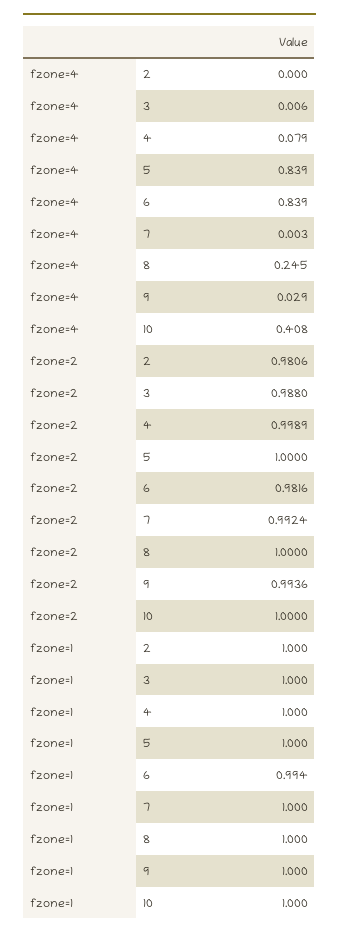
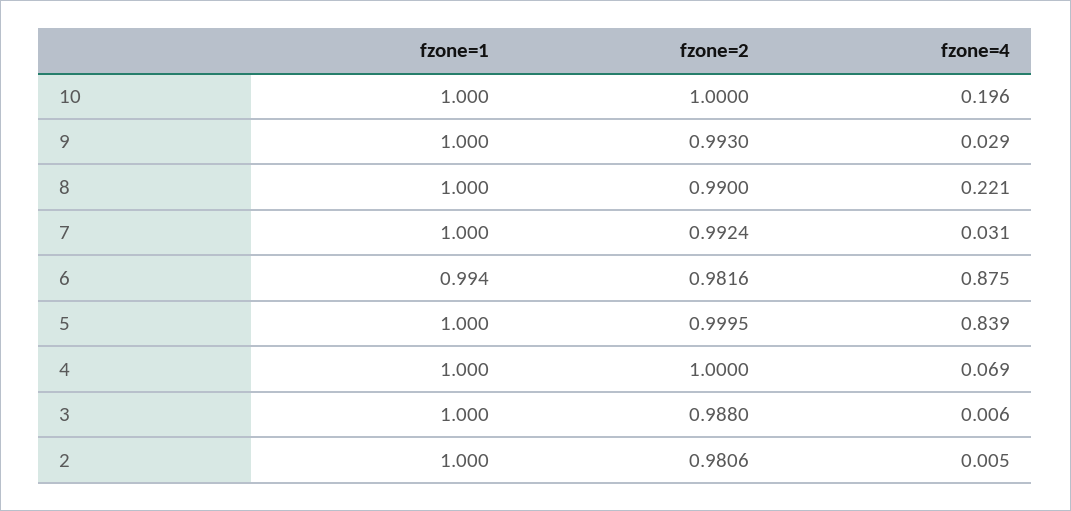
fzone=4, 2: 0 -> 0.005
fzone=4, 4: 0.079 -> 0.069
fzone=4, 6: 0.839 -> 0.875
fzone=4, 7: 0.003 -> 0.031
fzone=4, 8: 0.245 -> 0.221
fzone=4, 10: 0.408 -> 0.196
fzone=2, 4: 0.9989 -> 1
fzone=2, 5: 1 -> 0.9995
fzone=2, 8: 1 -> 0.99
fzone=2, 9: 0.9936 -> 0.993

